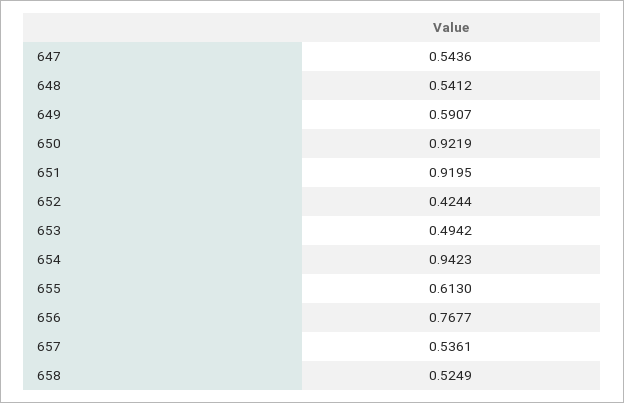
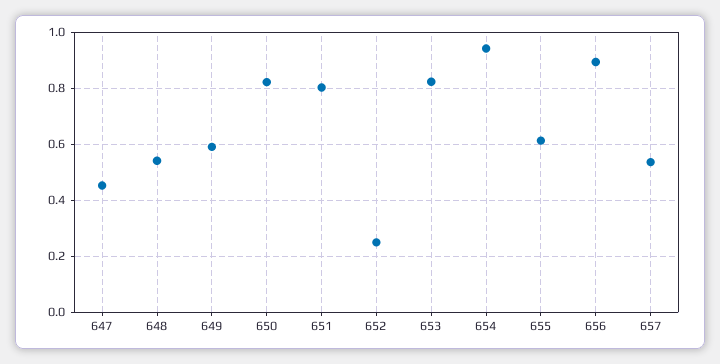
647: 0.5436 -> 0.45
650: 0.9219 -> 0.825
651: 0.9195 -> 0.8
652: 0.4244 -> 0.25
653: 0.4942 -> 0.825
656: 0.7677 -> 0.9
658: 0.5249 -> none

